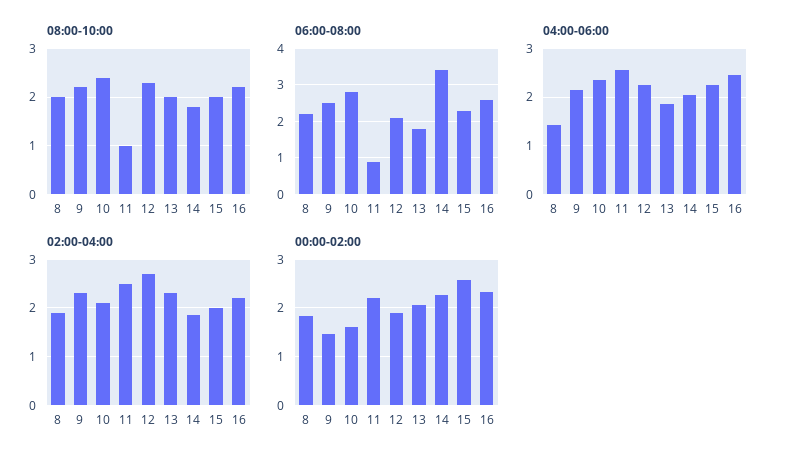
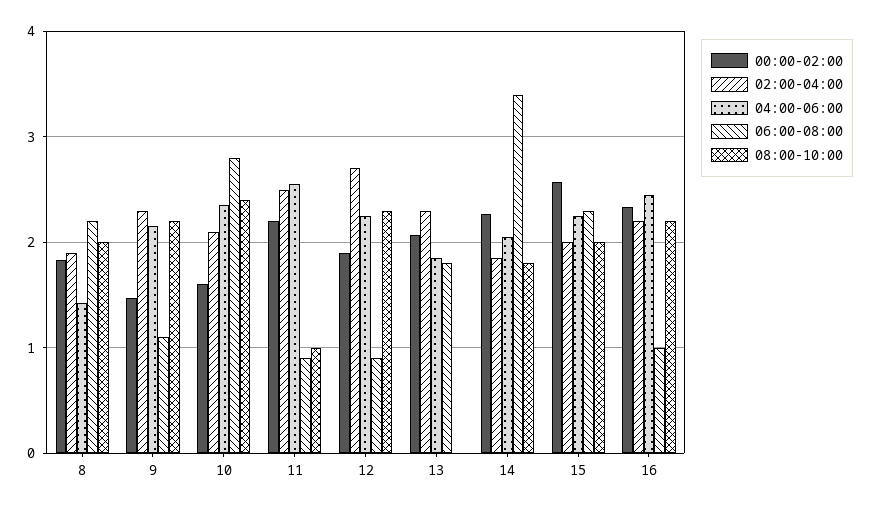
08:00-10:00, 13: 2 -> 0
06:00-08:00, 9: 2.5 -> 1.1
06:00-08:00, 12: 2 -> 0.9
06:00-08:00, 16: 2.5 -> 1

